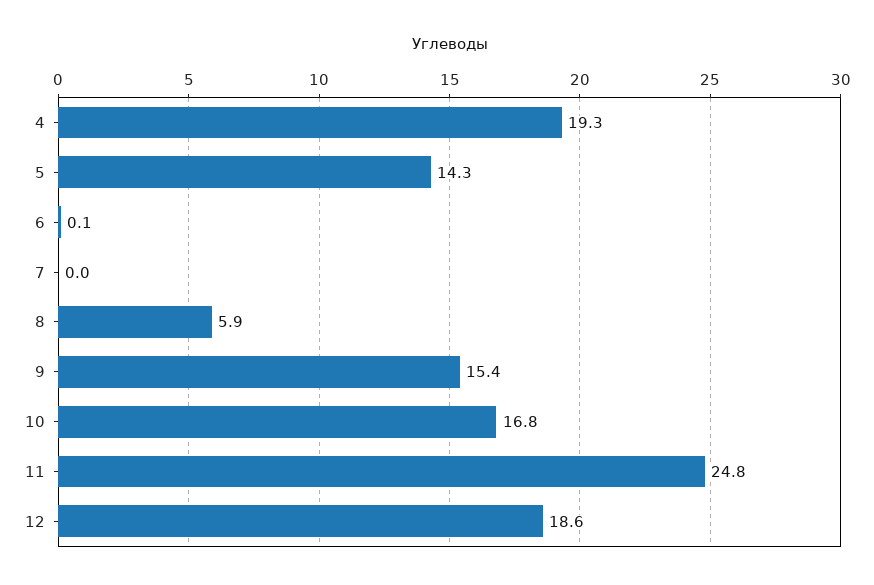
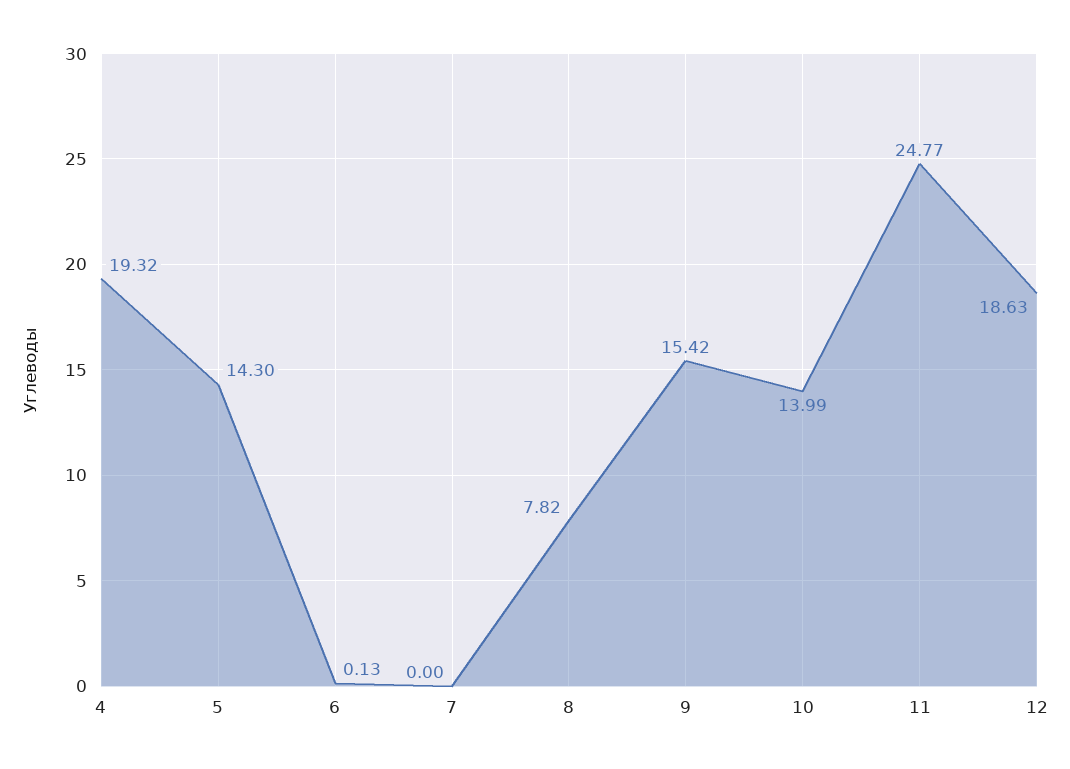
8: 5.9 -> 7.82
10: 16.8 -> 13.99

